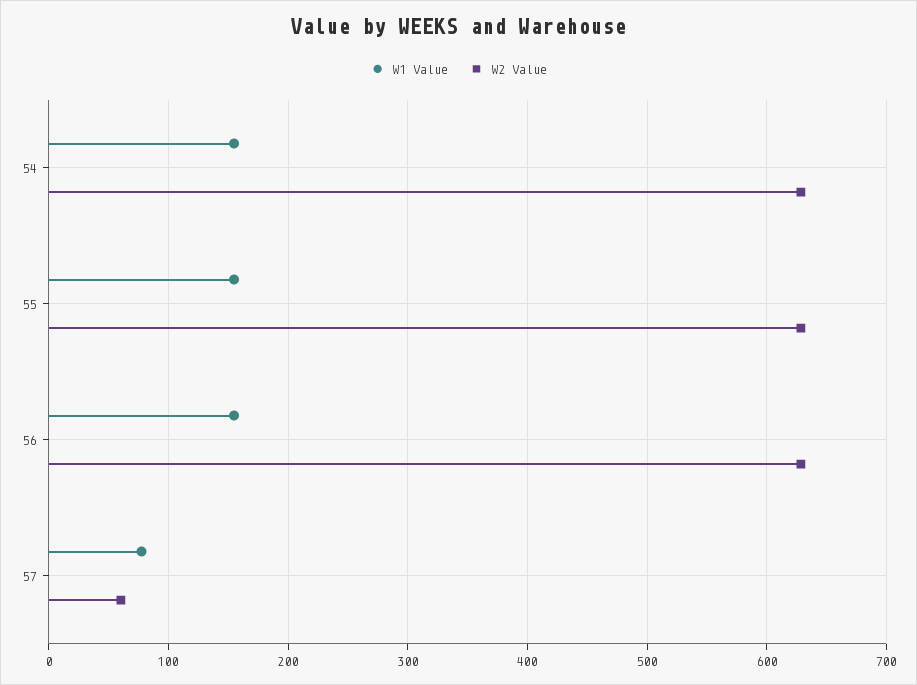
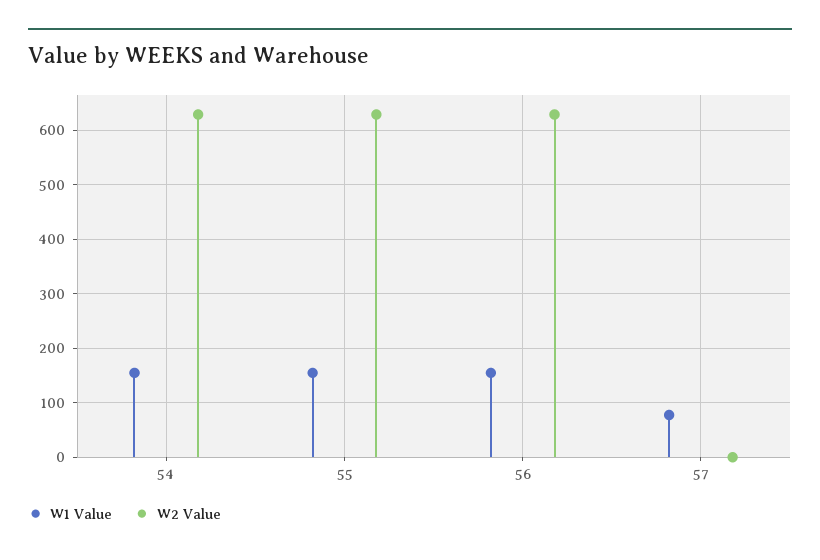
W2 Value, 57: 60 -> 0

